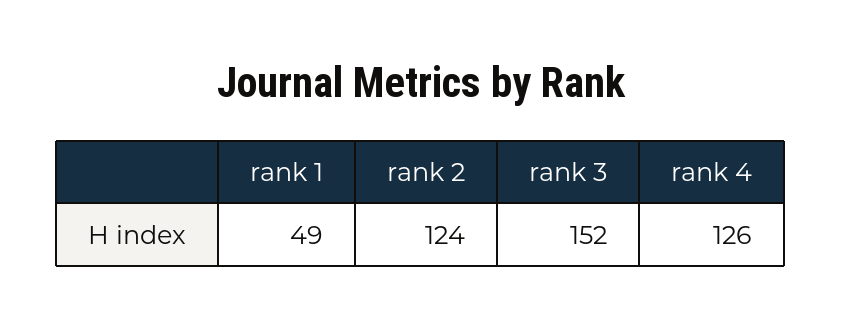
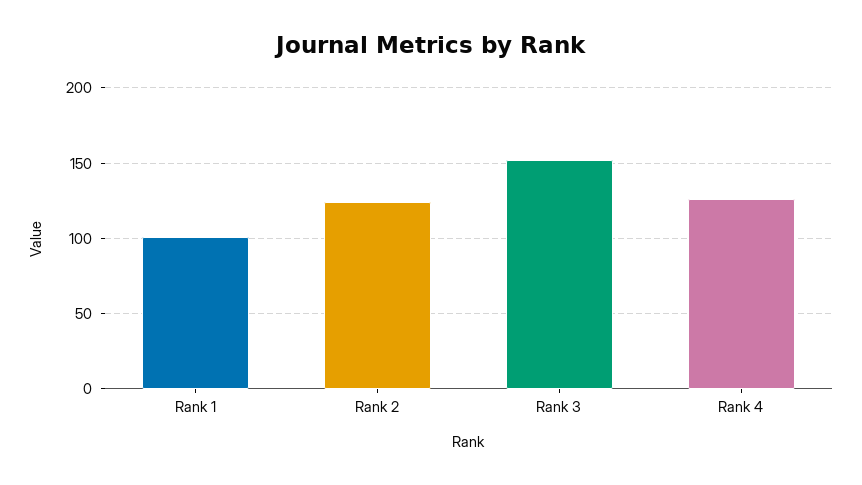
rank 1: 49 -> 100

